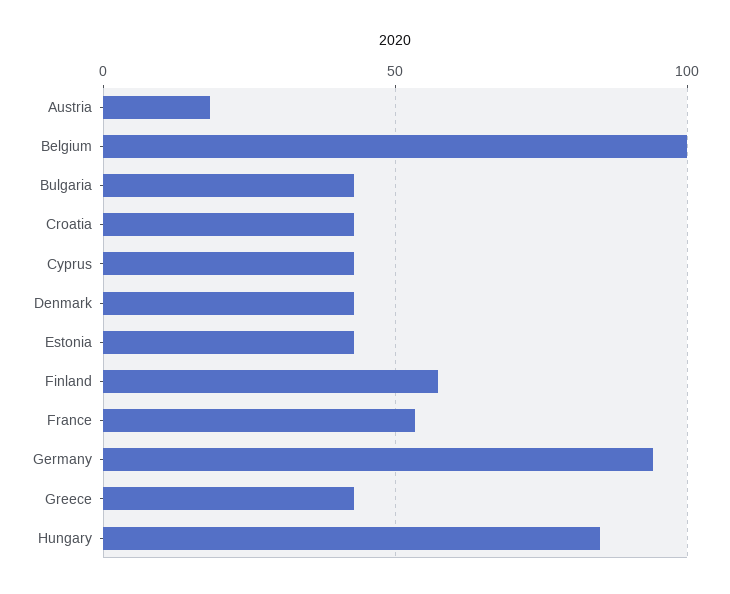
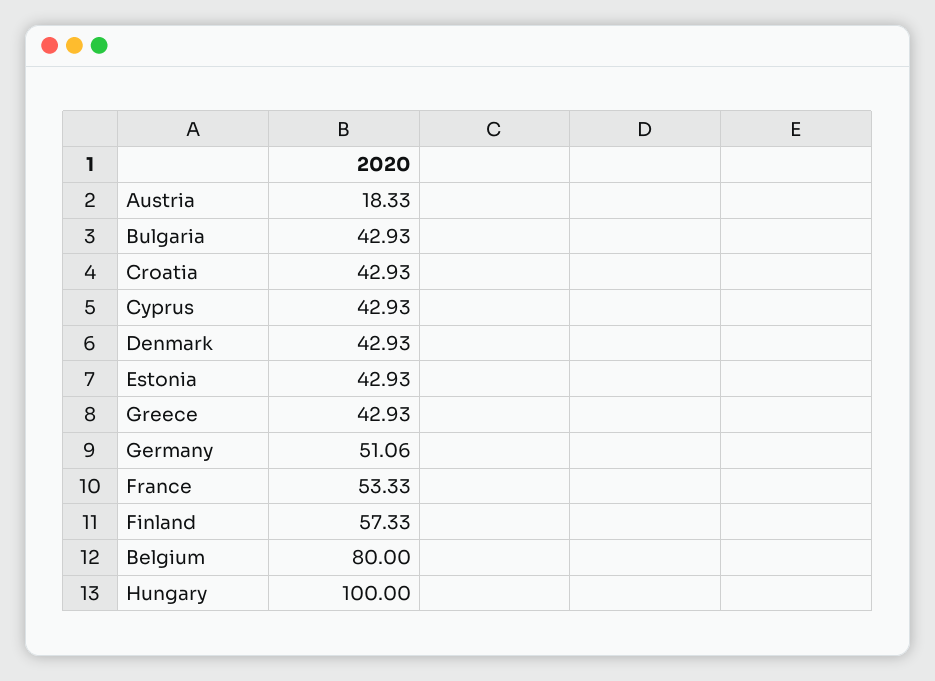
Belgium: 100 -> 80
Germany: 95 -> 51.06
Hungary: 85 -> 100

